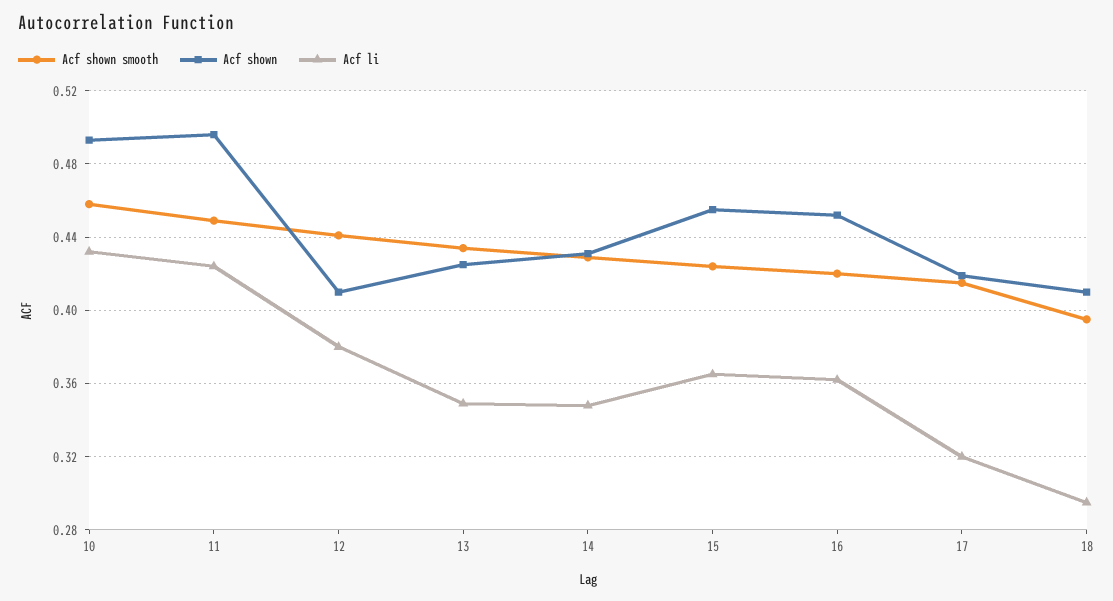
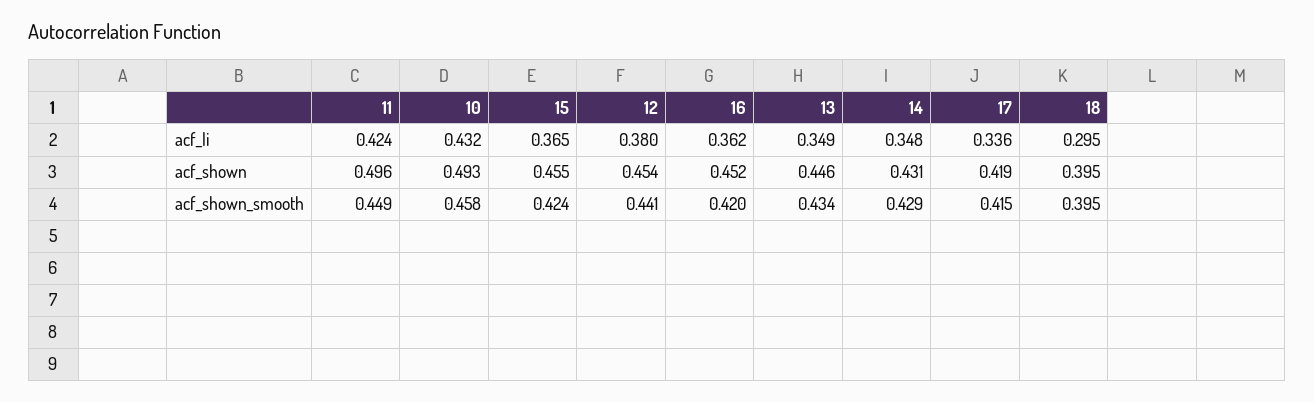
Acf shown, 12: 0.41 -> 0.454
Acf shown, 13: 0.425 -> 0.446
Acf li, 17: 0.32 -> 0.336
Acf shown, 18: 0.41 -> 0.395

